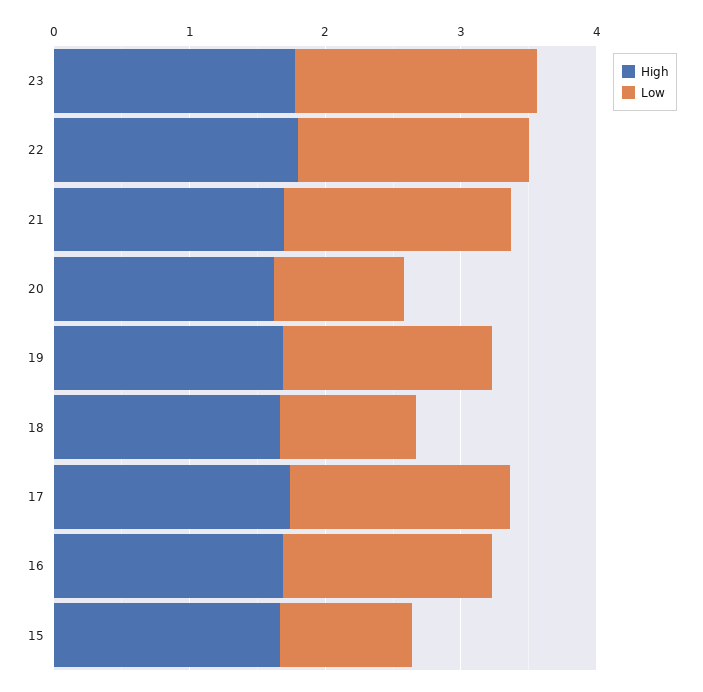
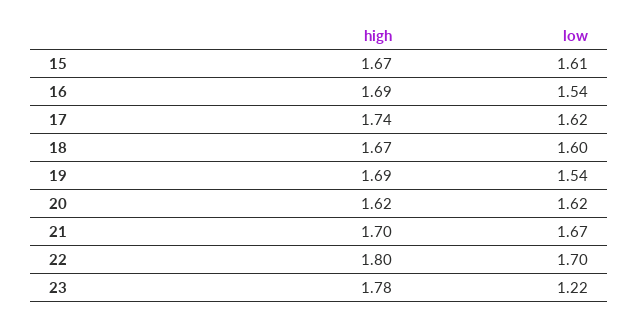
Low, 23: 1.8 -> 1.22
Low, 20: 1 -> 1.62
Low, 18: 1 -> 1.6
Low, 15: 1 -> 1.61

